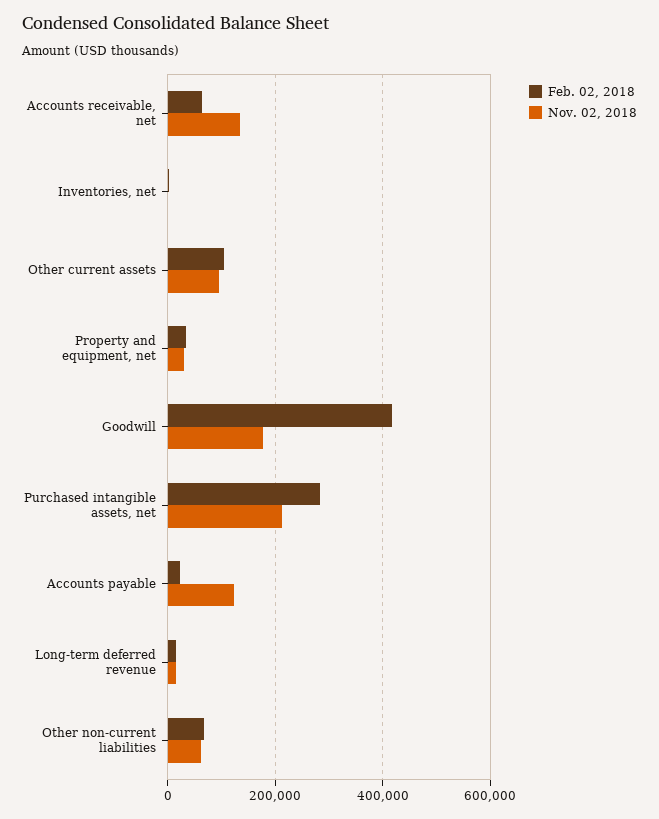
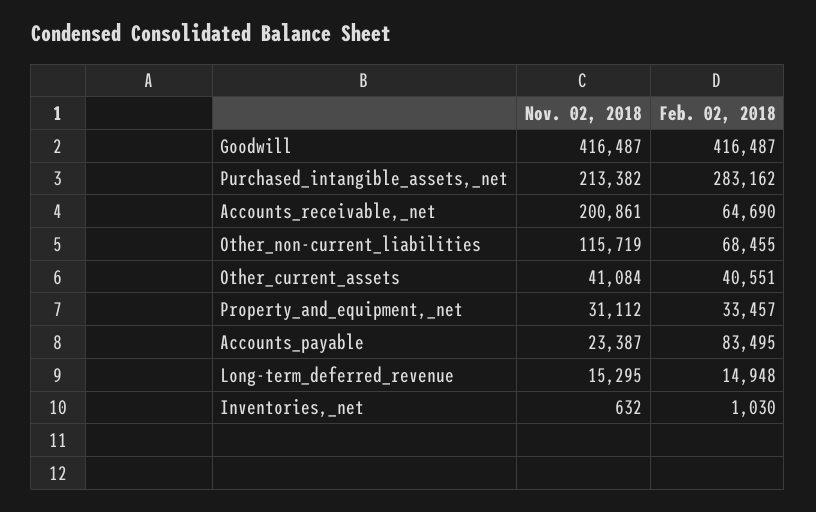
Nov. 02, 2018, Accounts receivable, net: 140000 -> 200861
Feb. 02, 2018, Other current assets: 100000 -> 40551
Nov. 02, 2018, Other current assets: 100000 -> 41084
Nov. 02, 2018, Goodwill: 180000 -> 416487
Feb. 02, 2018, Accounts payable: 20000 -> 83495
Nov. 02, 2018, Accounts payable: 120000 -> 23387
Nov. 02, 2018, Other non-current liabilities: 60000 -> 115719

